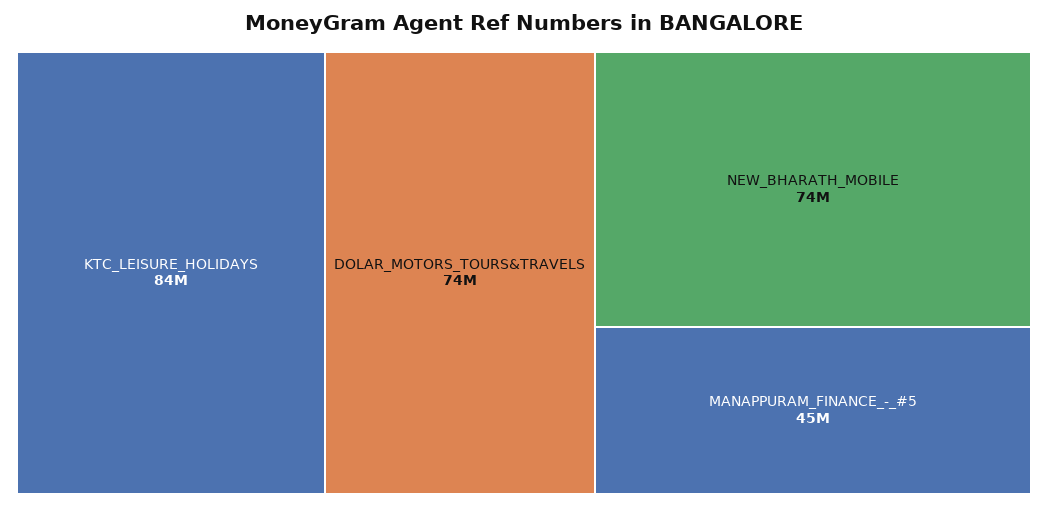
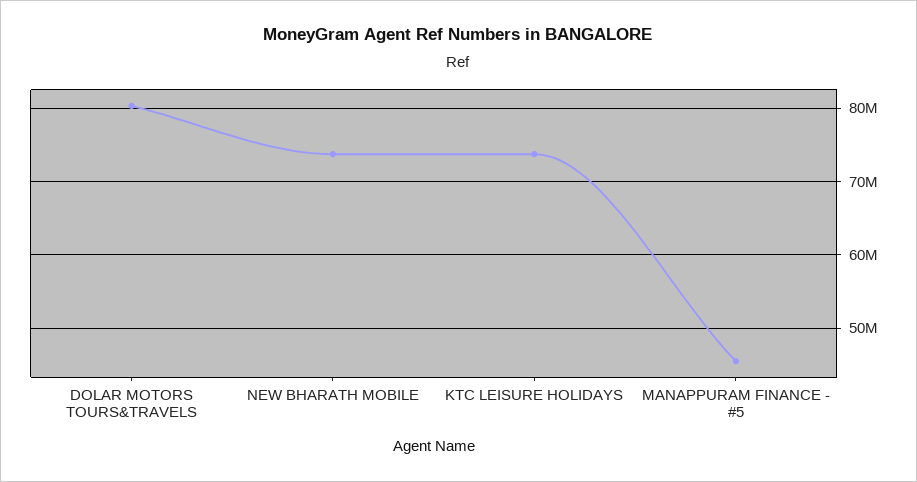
KTC_LEISURE_HOLIDAYS: 84000000 -> 74000000
DOLAR_MOTORS_TOURS&TRAVELS: 74000000 -> 80000000

